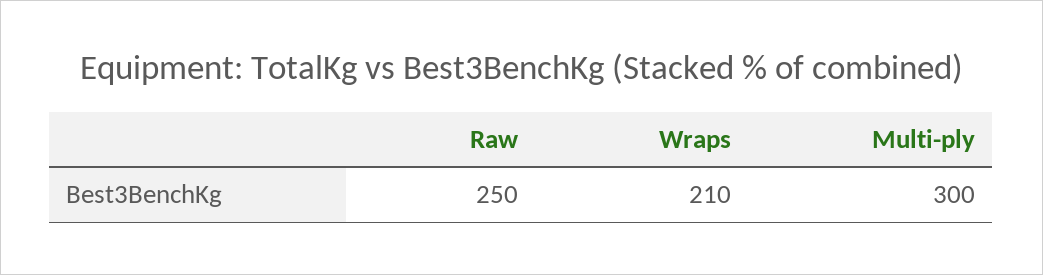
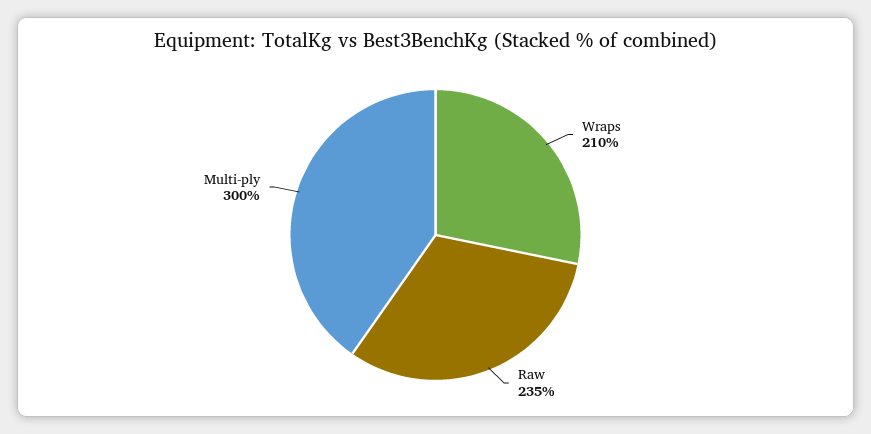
Raw: 250 -> 235

